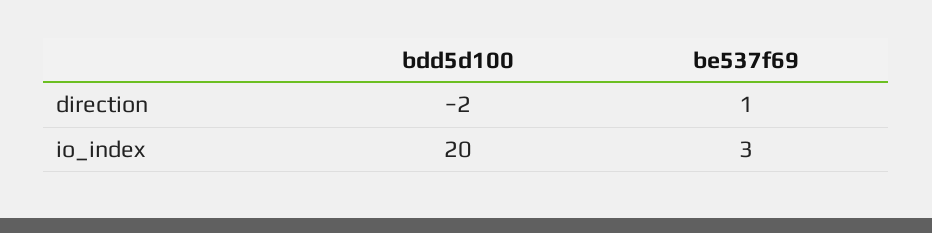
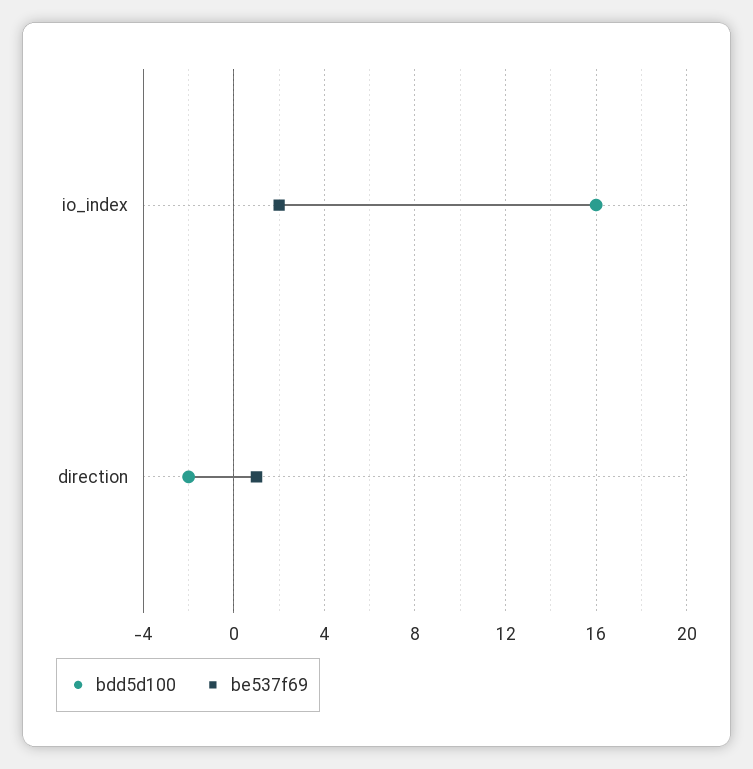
bdd5d100, io_index: 20 -> 16
be537f69, io_index: 3 -> 2

